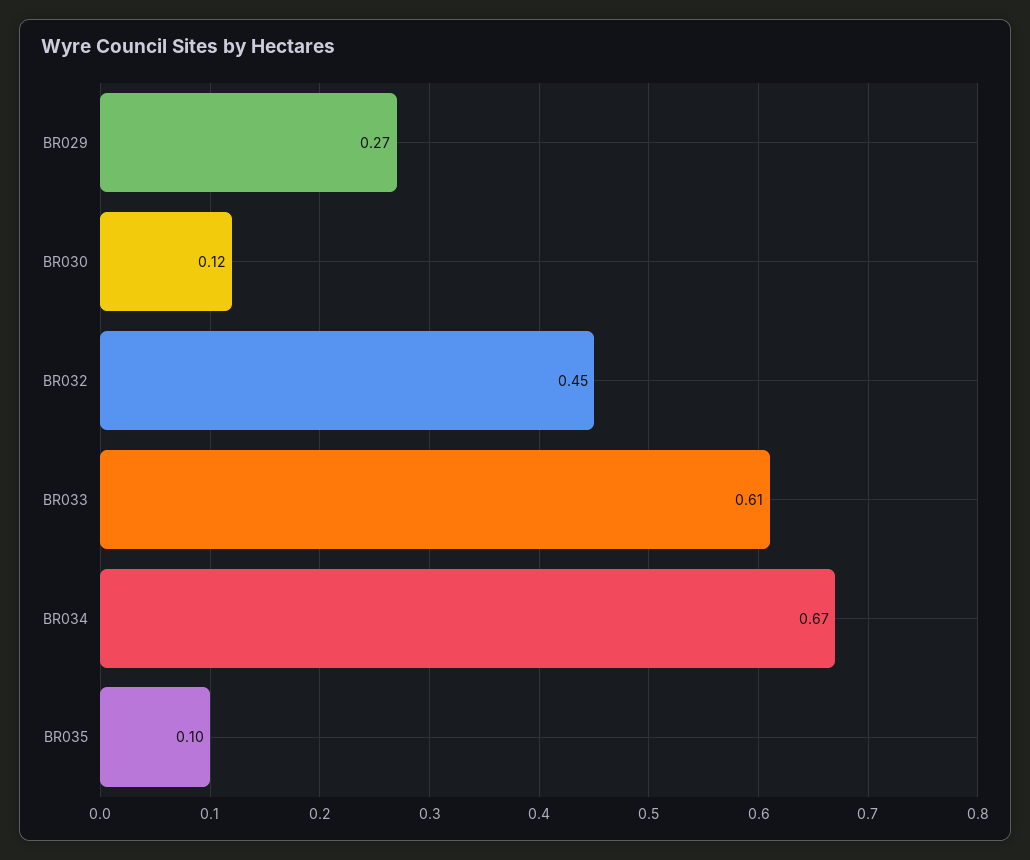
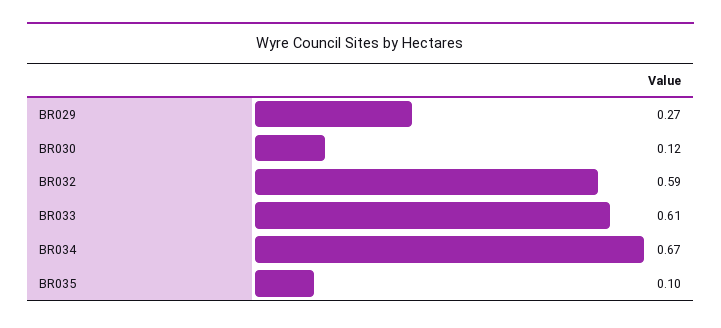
BR032: 0.45 -> 0.59

